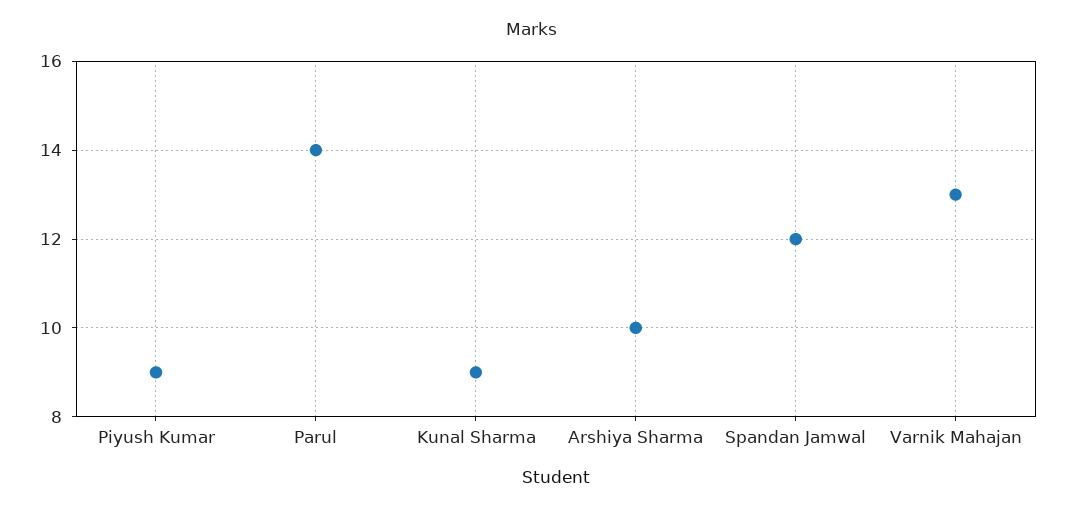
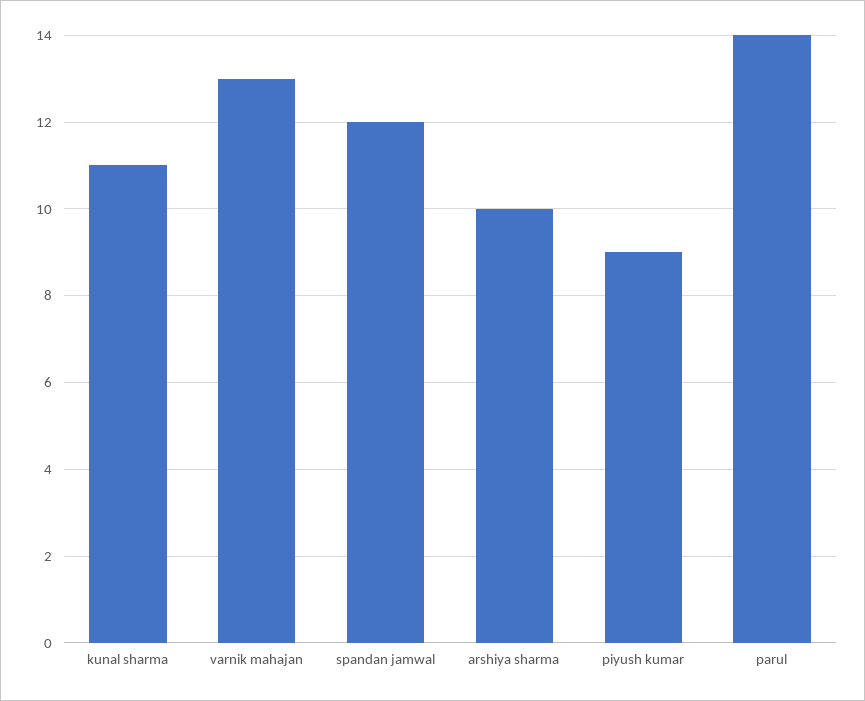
Kunal Sharma: 9 -> 11

